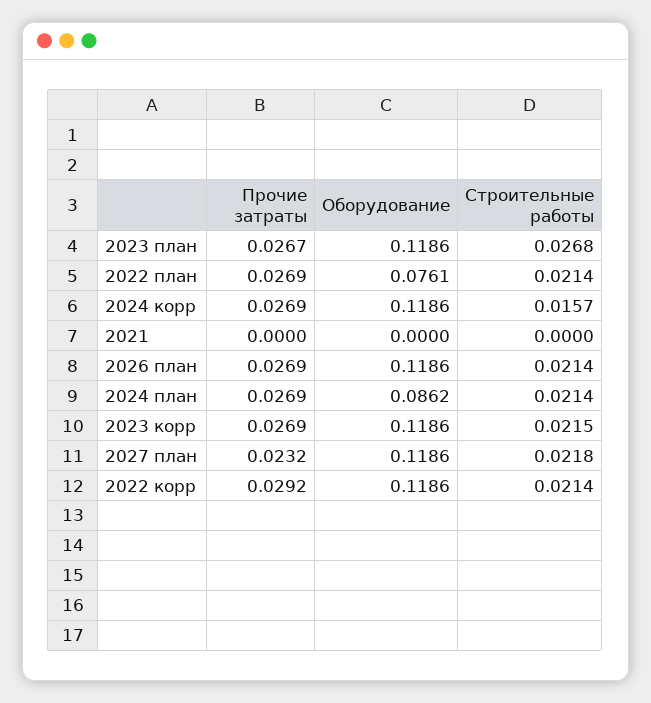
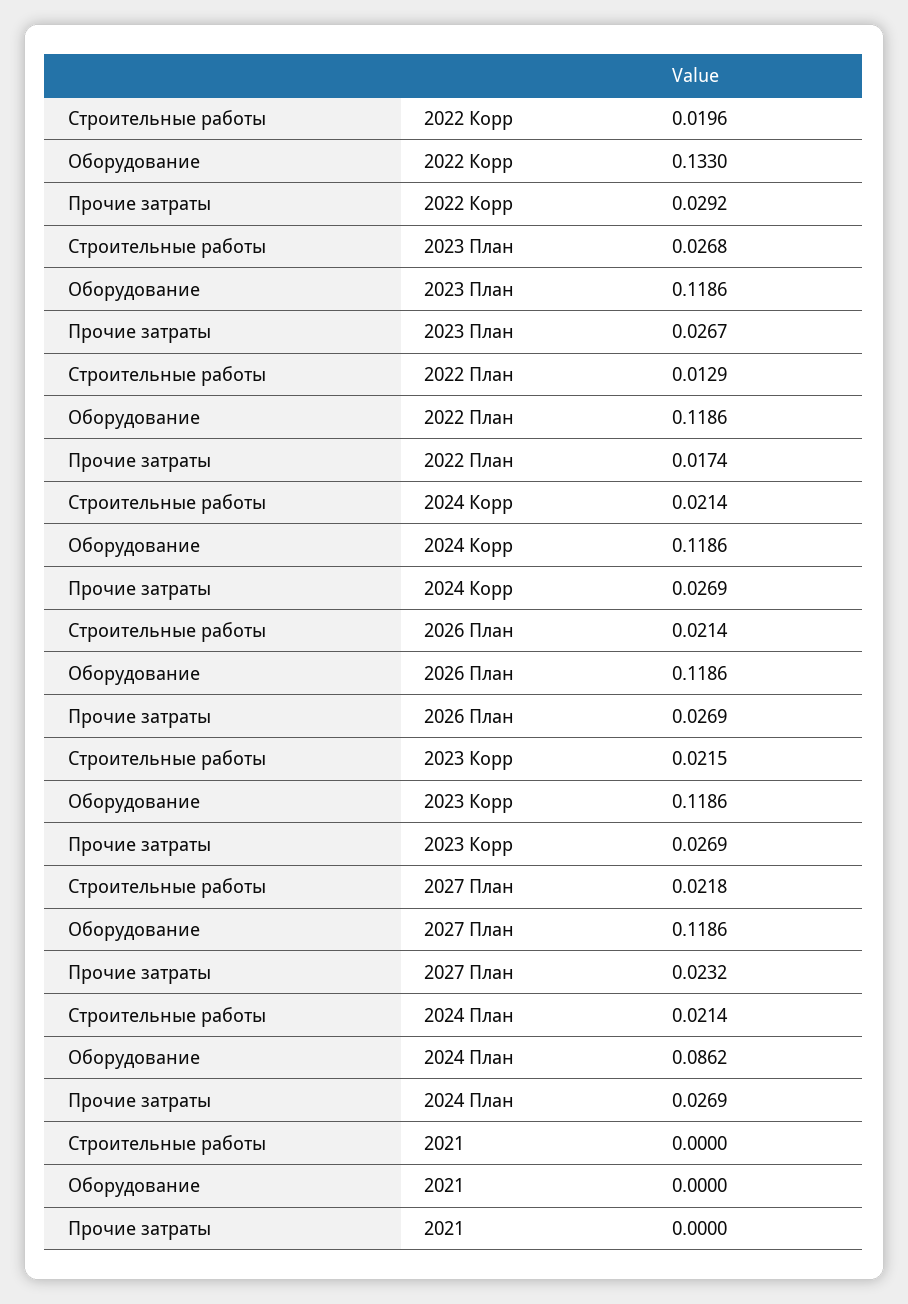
Прочие затраты, 2022 план: 0.0269 -> 0.0174
Оборудование, 2022 план: 0.0761 -> 0.1186
Строительные работы, 2022 план: 0.0214 -> 0.0129
Строительные работы, 2024 корр: 0.0157 -> 0.0214
Оборудование, 2022 корр: 0.1186 -> 0.133
Строительные работы, 2022 корр: 0.0214 -> 0.0196

